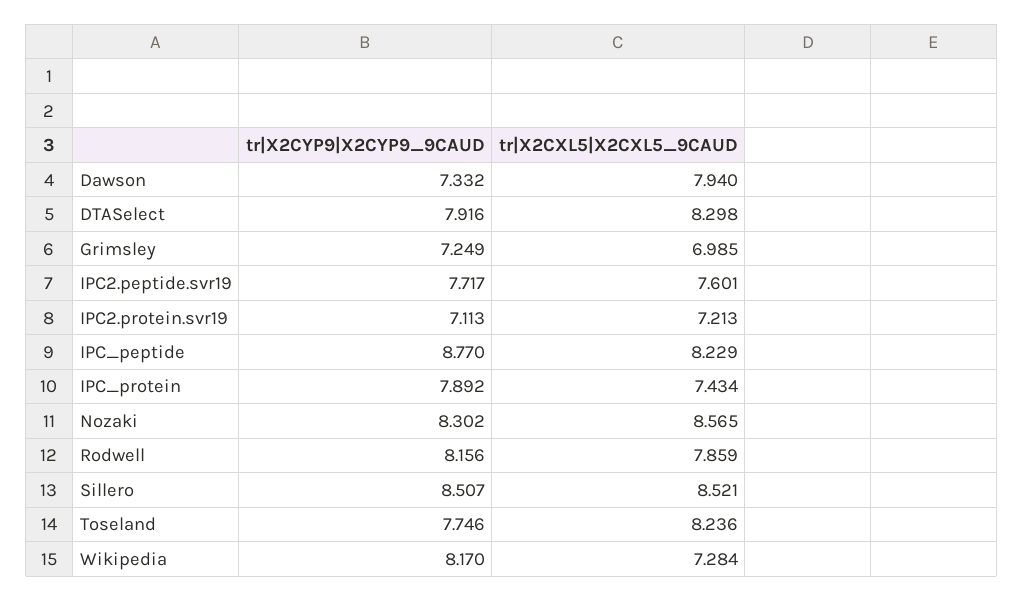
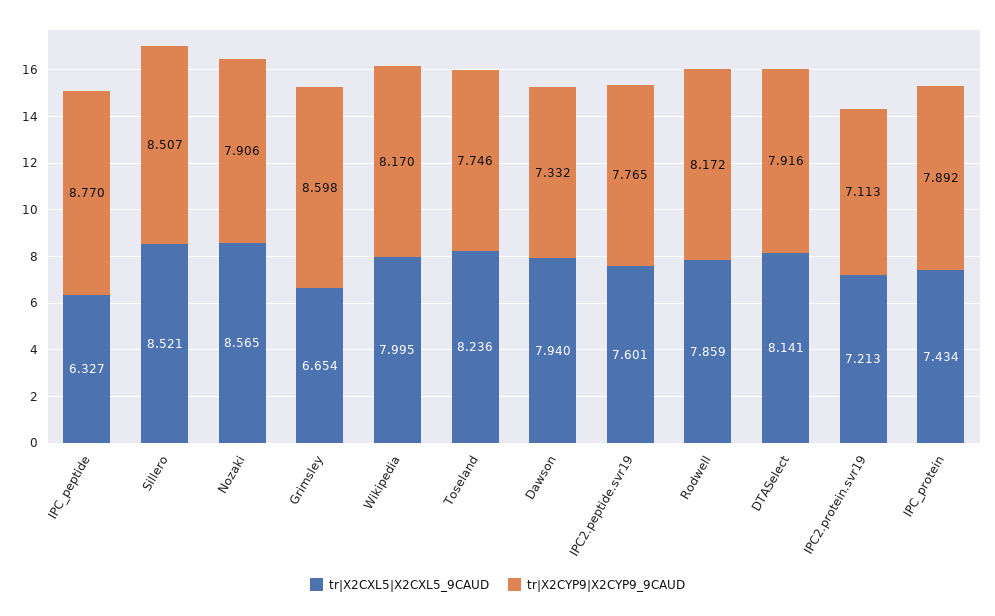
tr|X2CXL5|X2CXL5_9CAUD, DTASelect: 8.298 -> 8.141
tr|X2CYP9|X2CYP9_9CAUD, Grimsley: 7.249 -> 8.598
tr|X2CXL5|X2CXL5_9CAUD, Grimsley: 6.985 -> 6.654
tr|X2CYP9|X2CYP9_9CAUD, IPC2.peptide.svr19: 7.717 -> 7.765
tr|X2CXL5|X2CXL5_9CAUD, IPC_peptide: 8.229 -> 6.327
tr|X2CYP9|X2CYP9_9CAUD, Nozaki: 8.302 -> 7.906
tr|X2CYP9|X2CYP9_9CAUD, Rodwell: 8.156 -> 8.172
tr|X2CXL5|X2CXL5_9CAUD, Wikipedia: 7.284 -> 7.995

